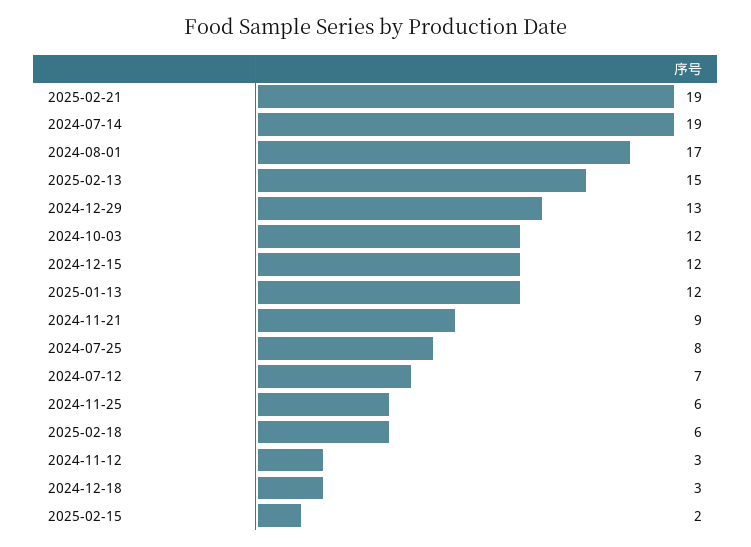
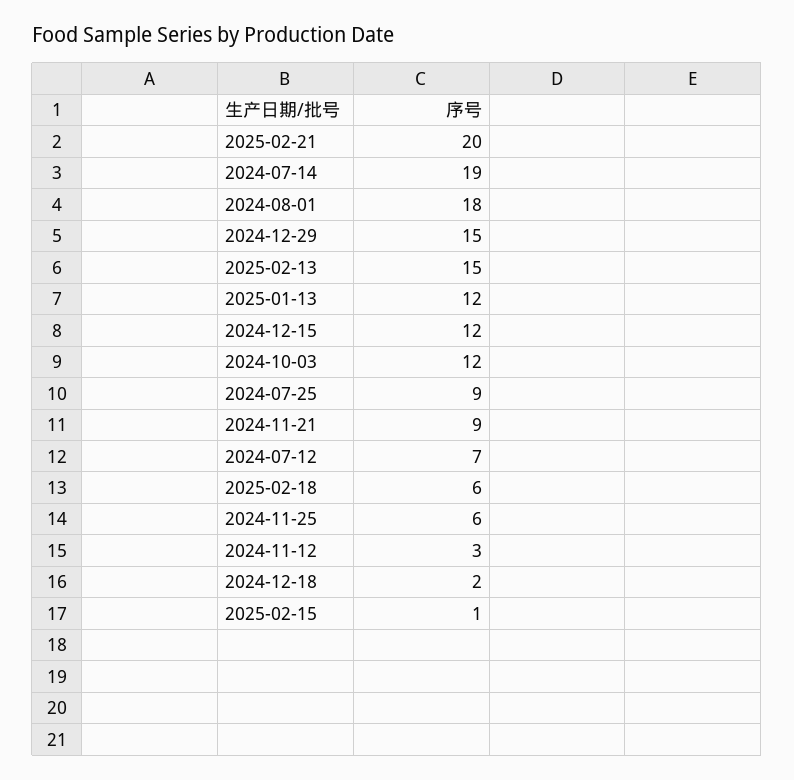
2025-02-21: 19 -> 20
2024-08-01: 17 -> 18
2024-12-29: 13 -> 15
2024-07-25: 8 -> 9
2024-12-18: 3 -> 2
2025-02-15: 2 -> 1

